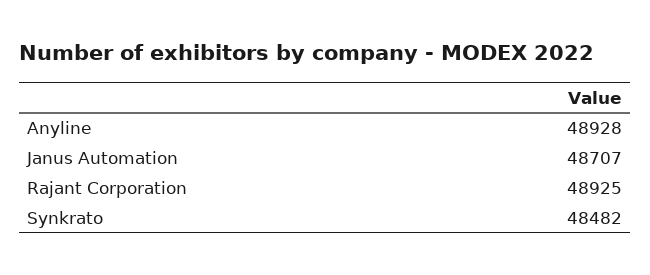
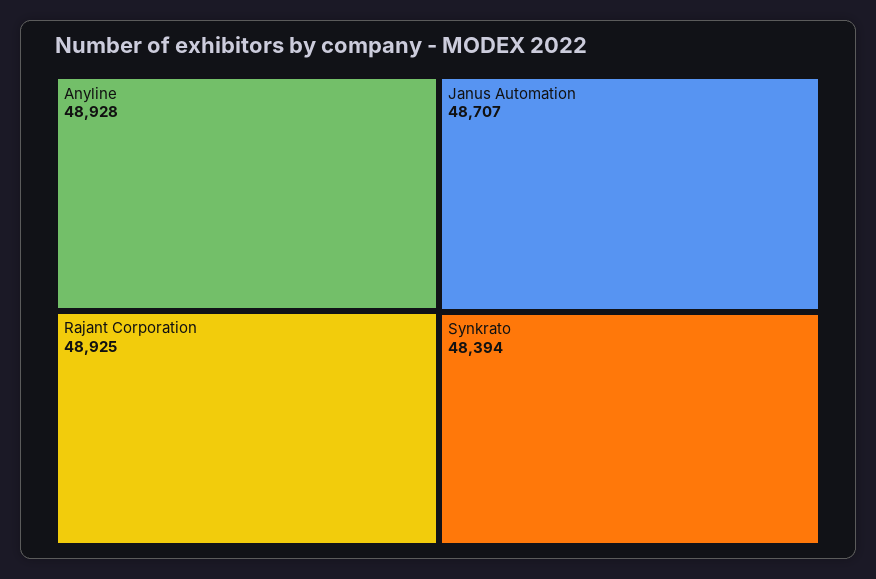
Synkrato: 48482 -> 48394

